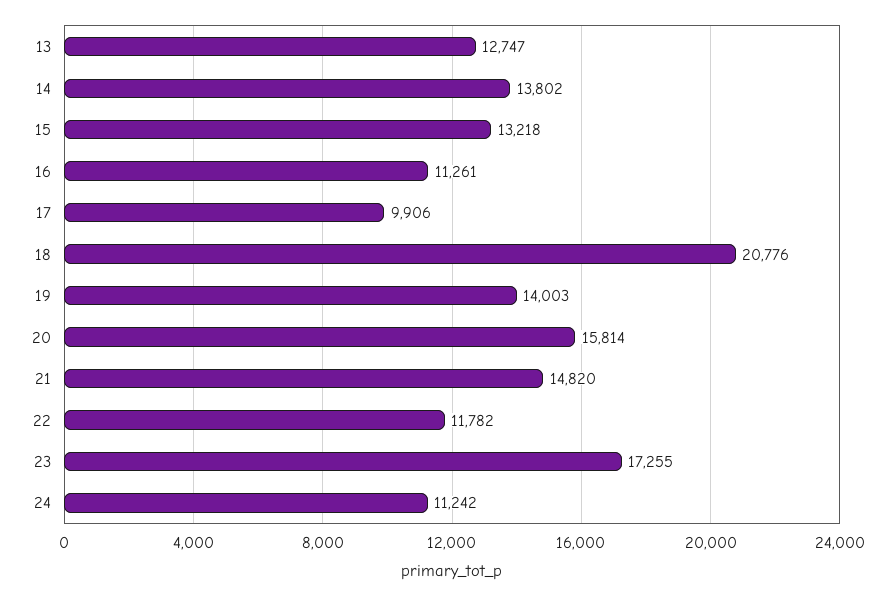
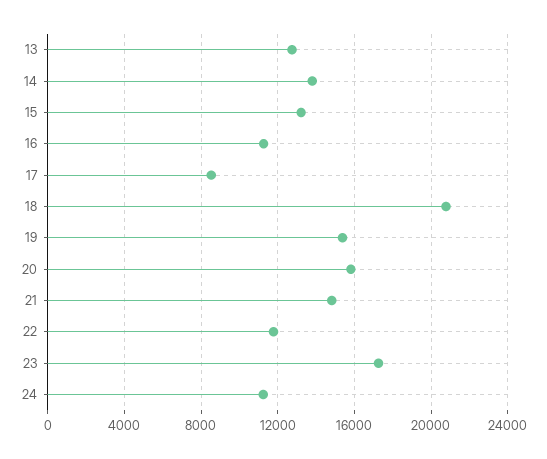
17: 9906 -> 8500
19: 14003 -> 15500

